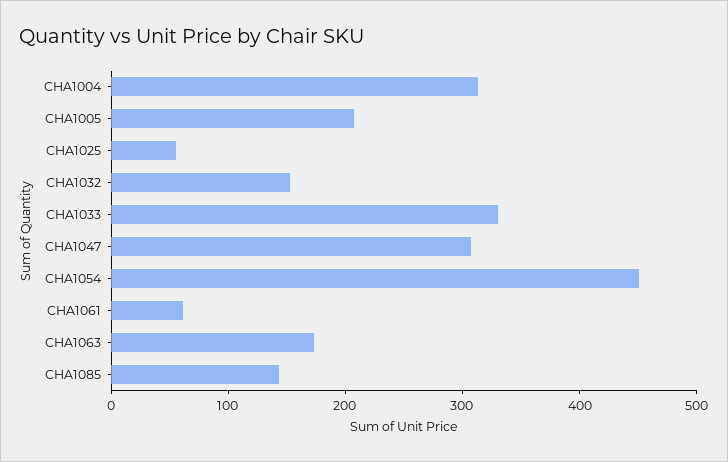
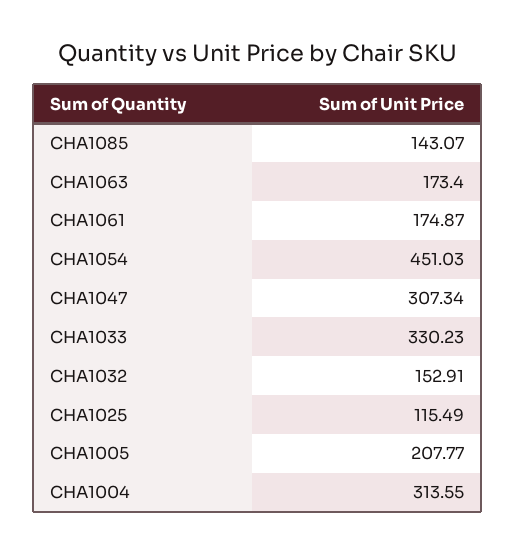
CHA1025: 60 -> 115.49
CHA1061: 60 -> 174.87

